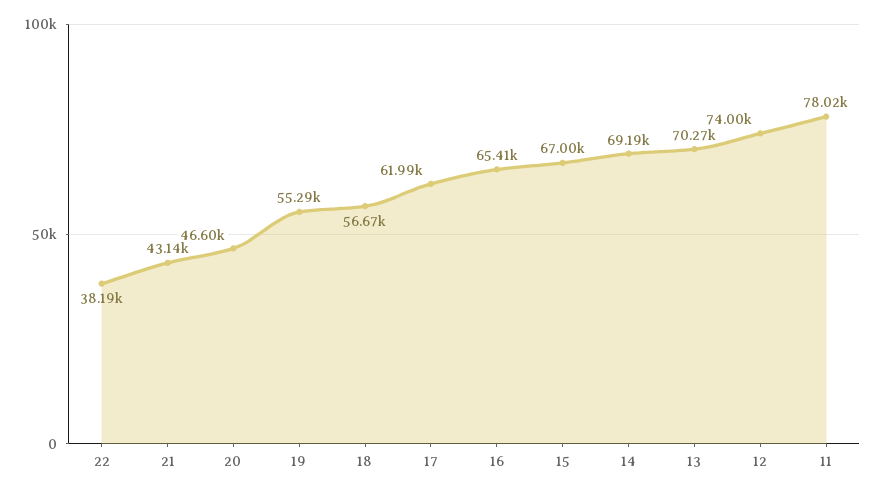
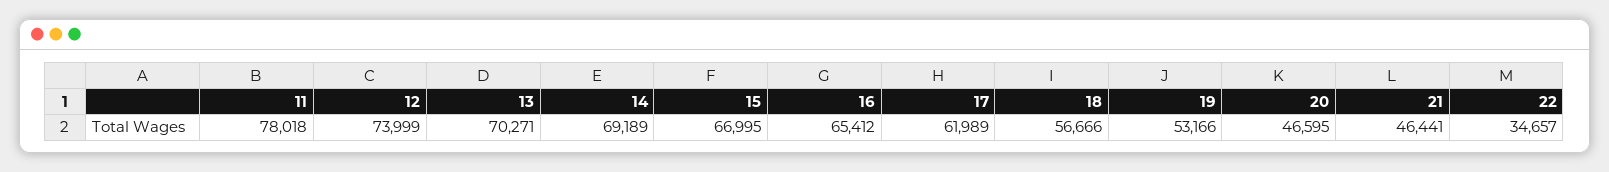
22: 38190 -> 34657
21: 43140 -> 46441
19: 55290 -> 53166

